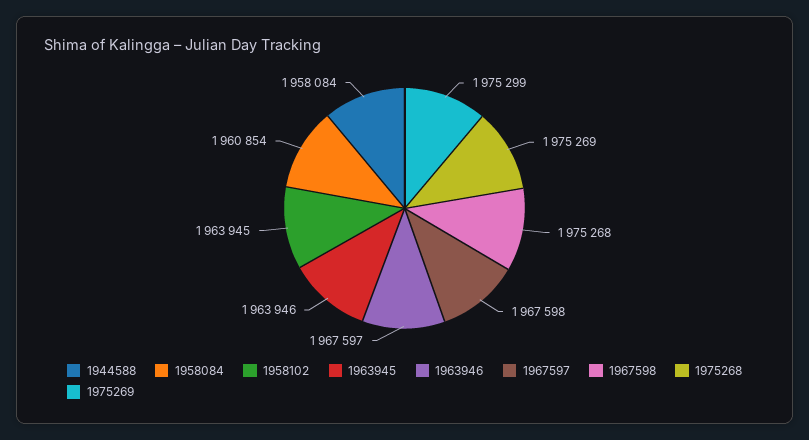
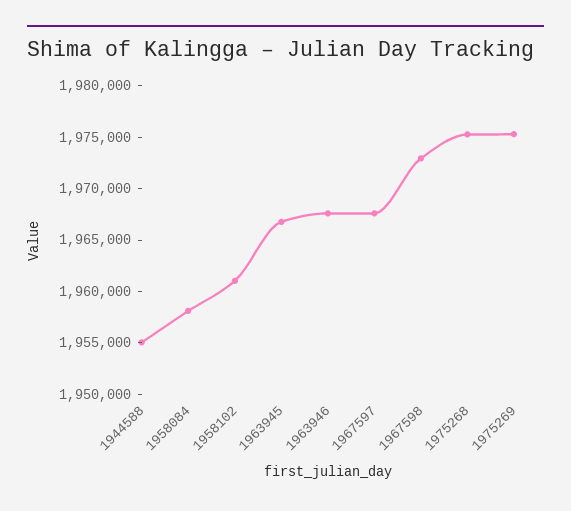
1944588: 1958084 -> 1955000
1958084: 1960854 -> 1958000
1958102: 1963945 -> 1961000
1963945: 1963946 -> 1967000
1967598: 1975268 -> 1973000

